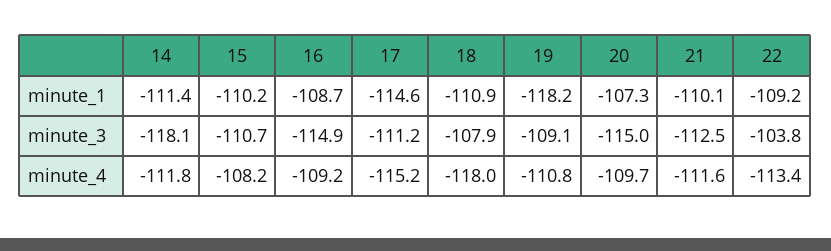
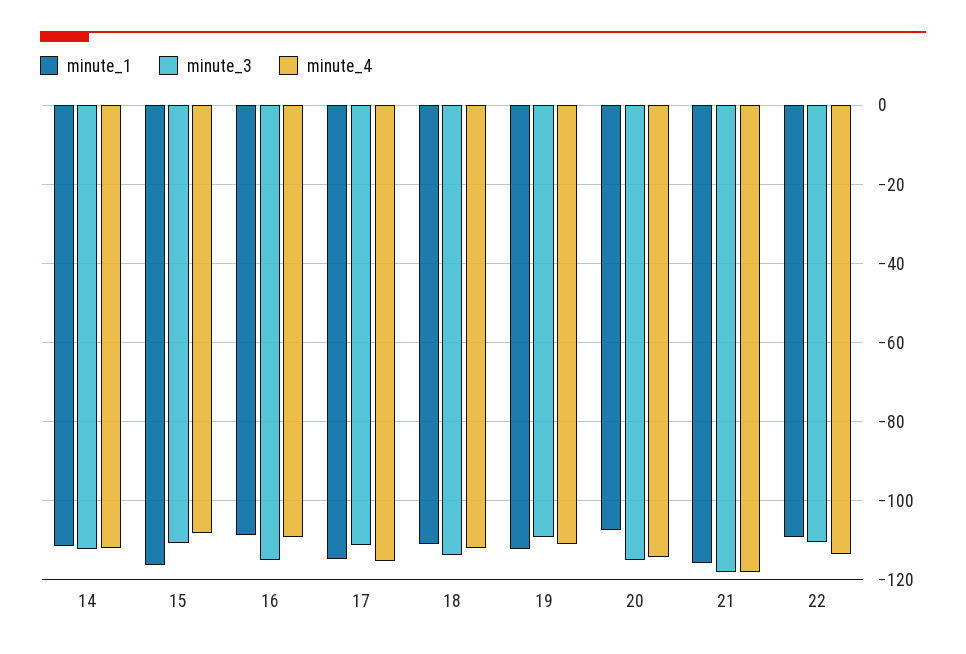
minute_1, 15: -110.2 -> -116
minute_1, 19: -118.2 -> -112
minute_1, 21: -110.1 -> -116
minute_3, 14: -118.1 -> -112
minute_3, 18: -107.9 -> -114
minute_3, 21: -112.5 -> -118
minute_3, 22: -103.8 -> -110
minute_4, 18: -118 -> -112
minute_4, 20: -109.7 -> -114
minute_4, 21: -111.6 -> -118

